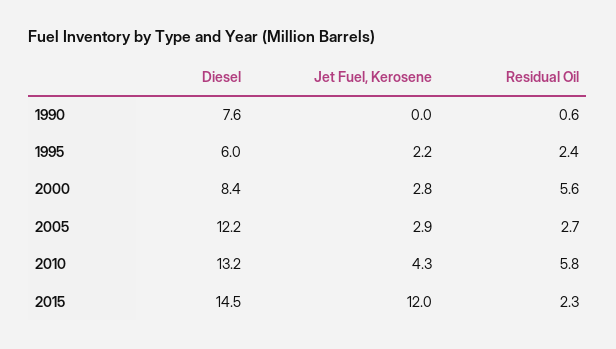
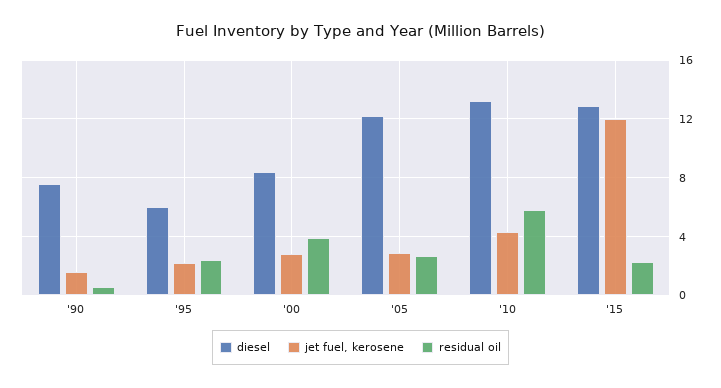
Jet Fuel, Kerosene, 1990: 0 -> 1.5
Residual Oil, 2000: 5.6 -> 4
Diesel, 2015: 14.5 -> 13

